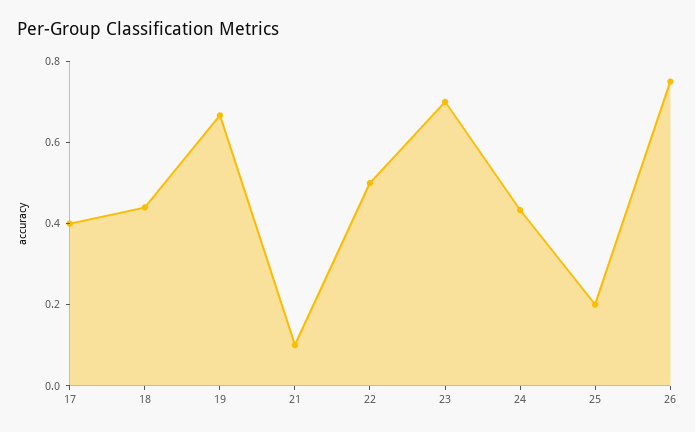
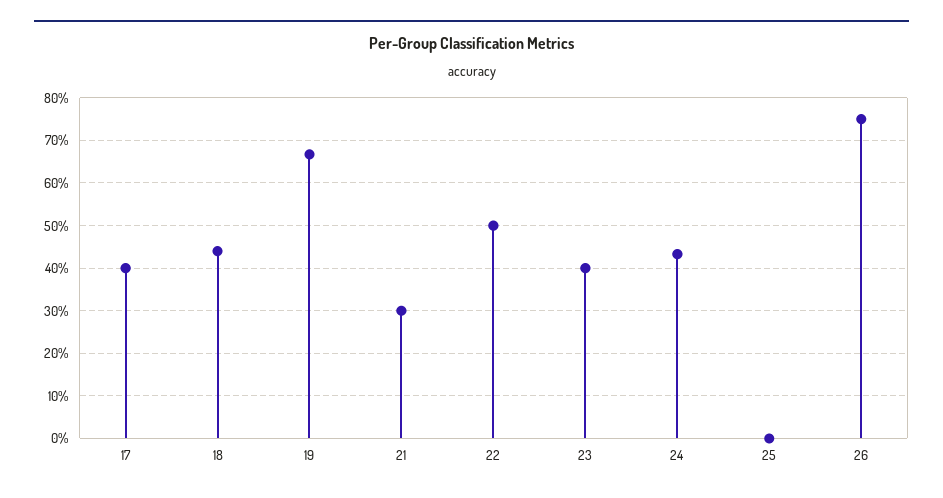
21: 0.1 -> 0.3
23: 0.7 -> 0.4
25: 0.2 -> 0

